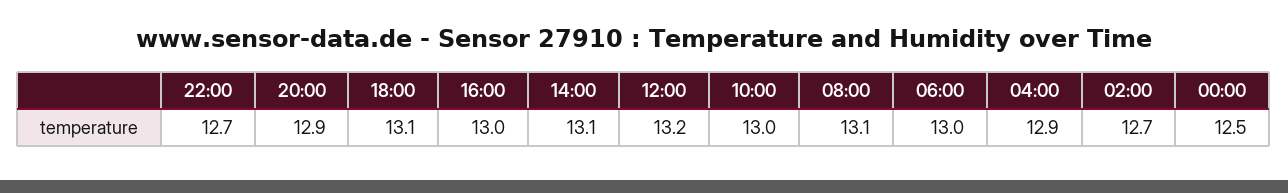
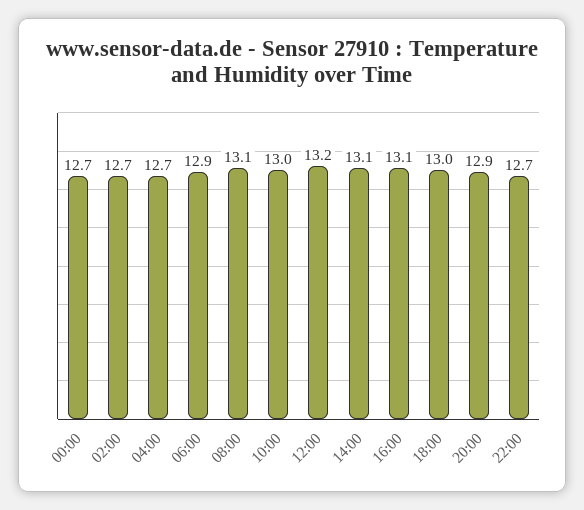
18:00: 13.1 -> 13
16:00: 13 -> 13.1
06:00: 13 -> 12.9
04:00: 12.9 -> 12.7
00:00: 12.5 -> 12.7

